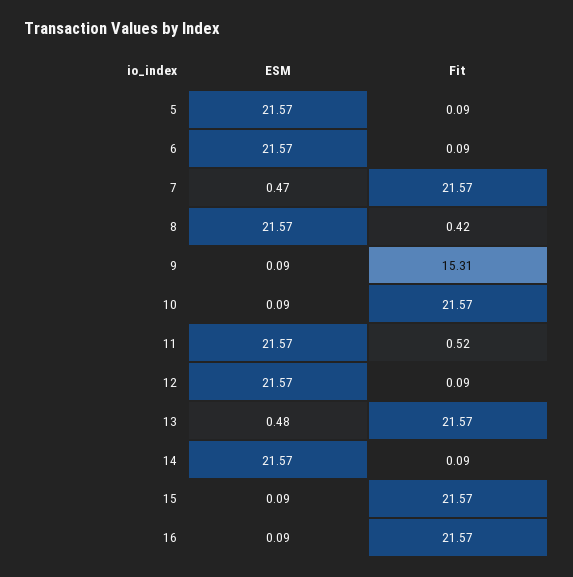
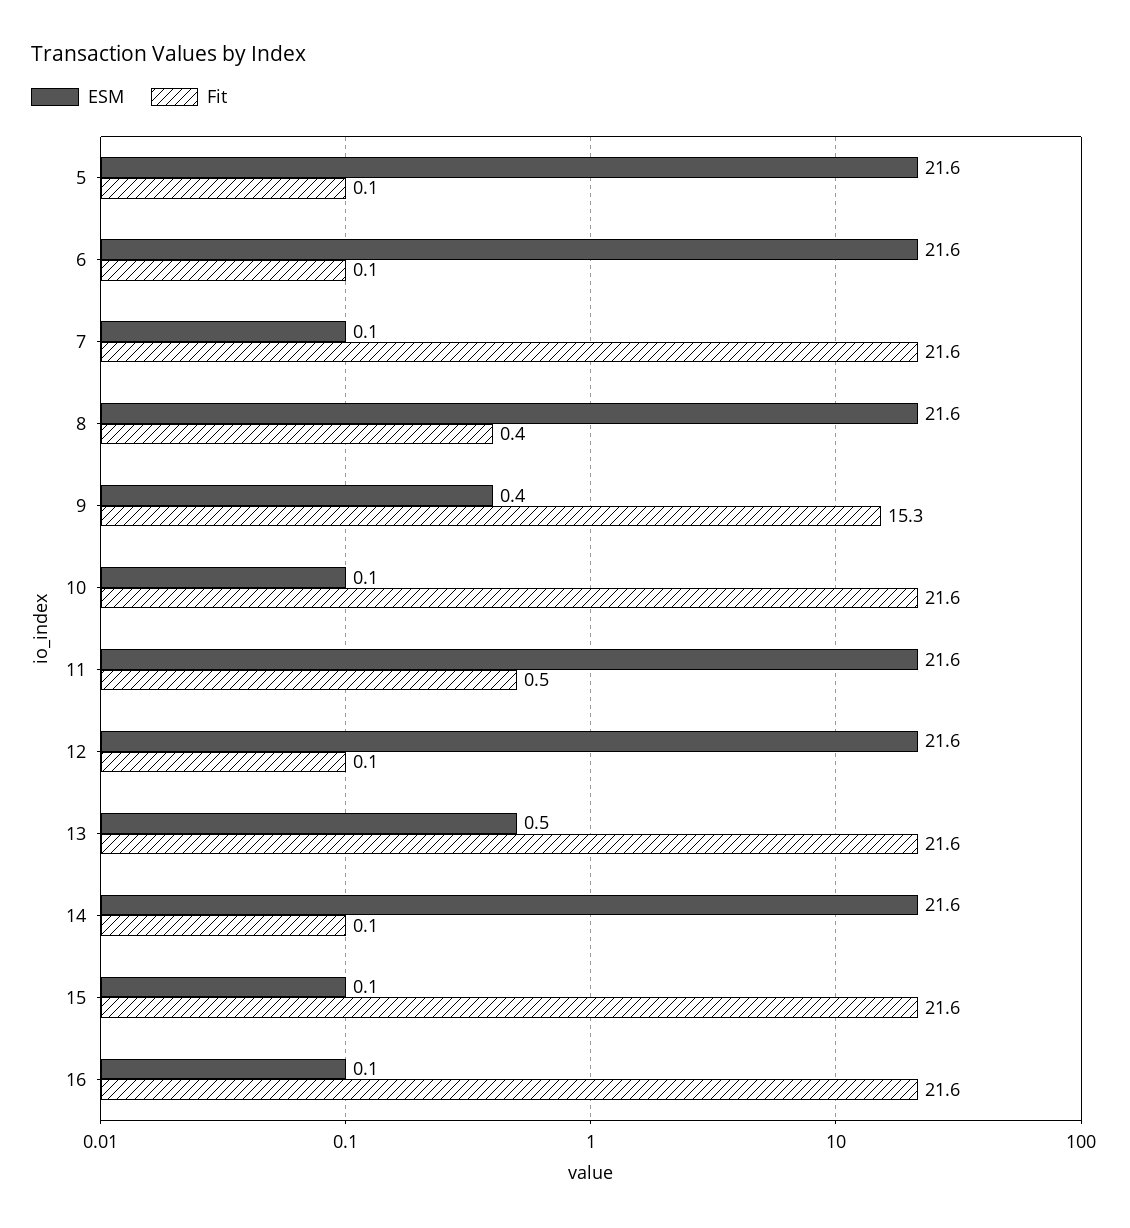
ESM, 7: 0.47 -> 0.1
ESM, 9: 0.09 -> 0.4

